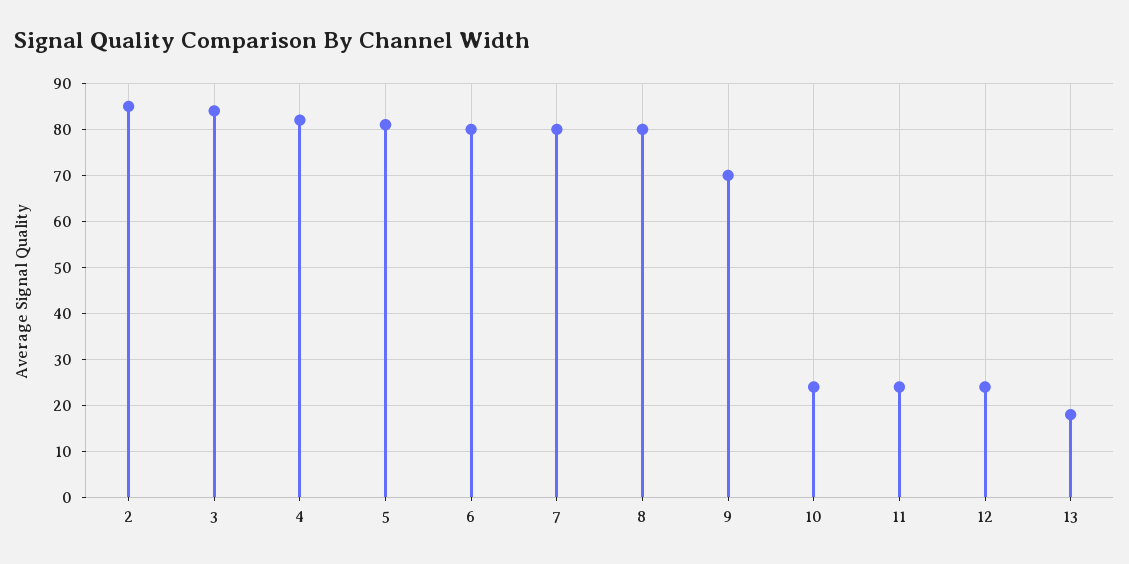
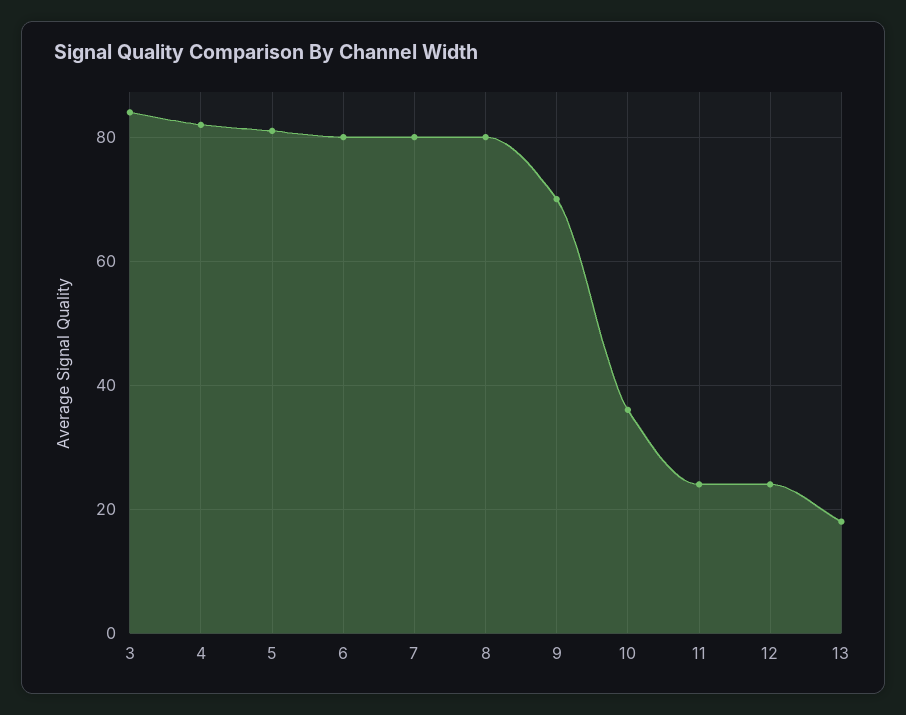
2: 85 -> none
10: 25 -> 35

